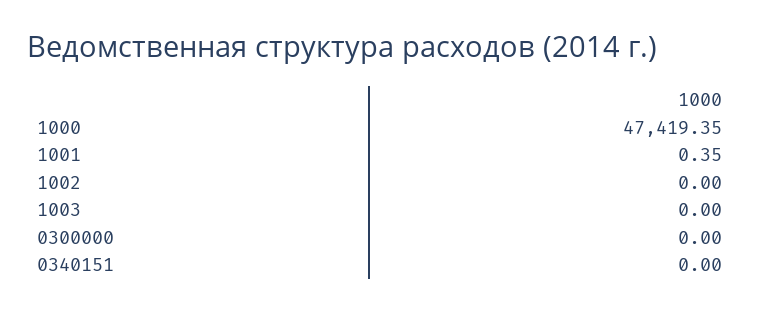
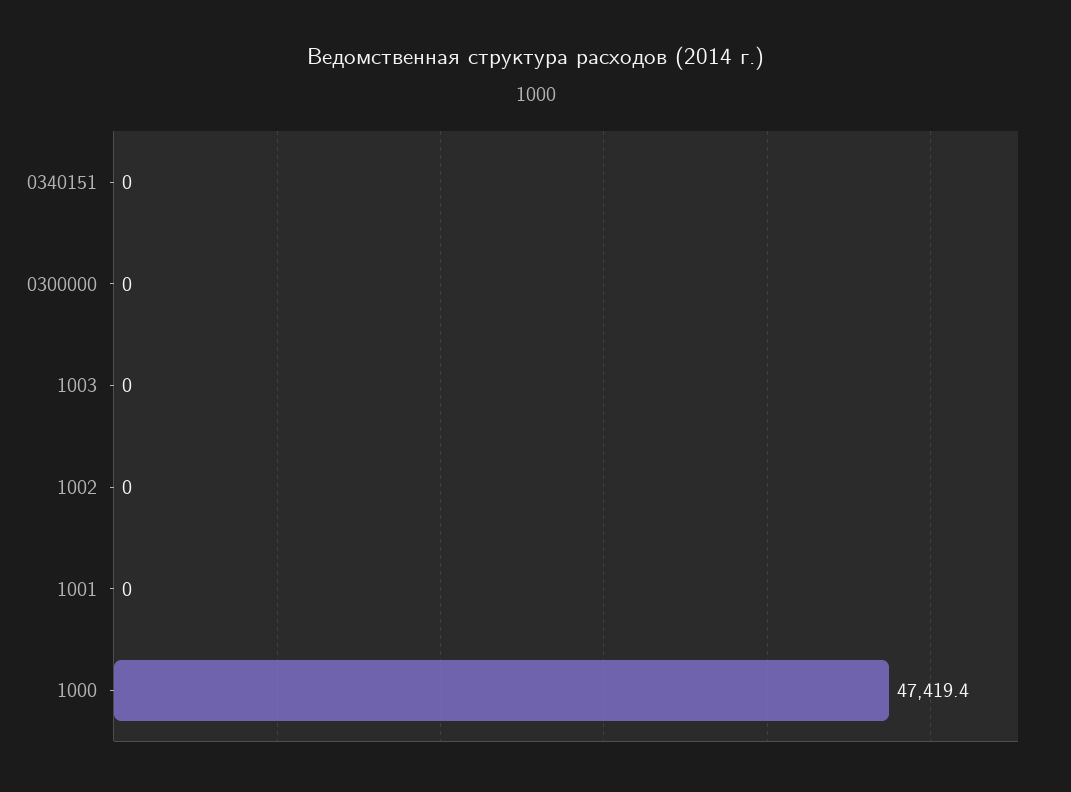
1001: 0.35 -> 0

